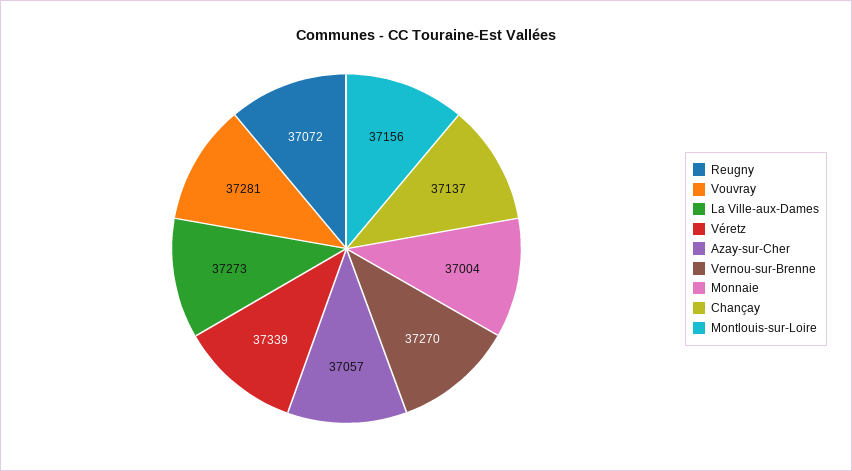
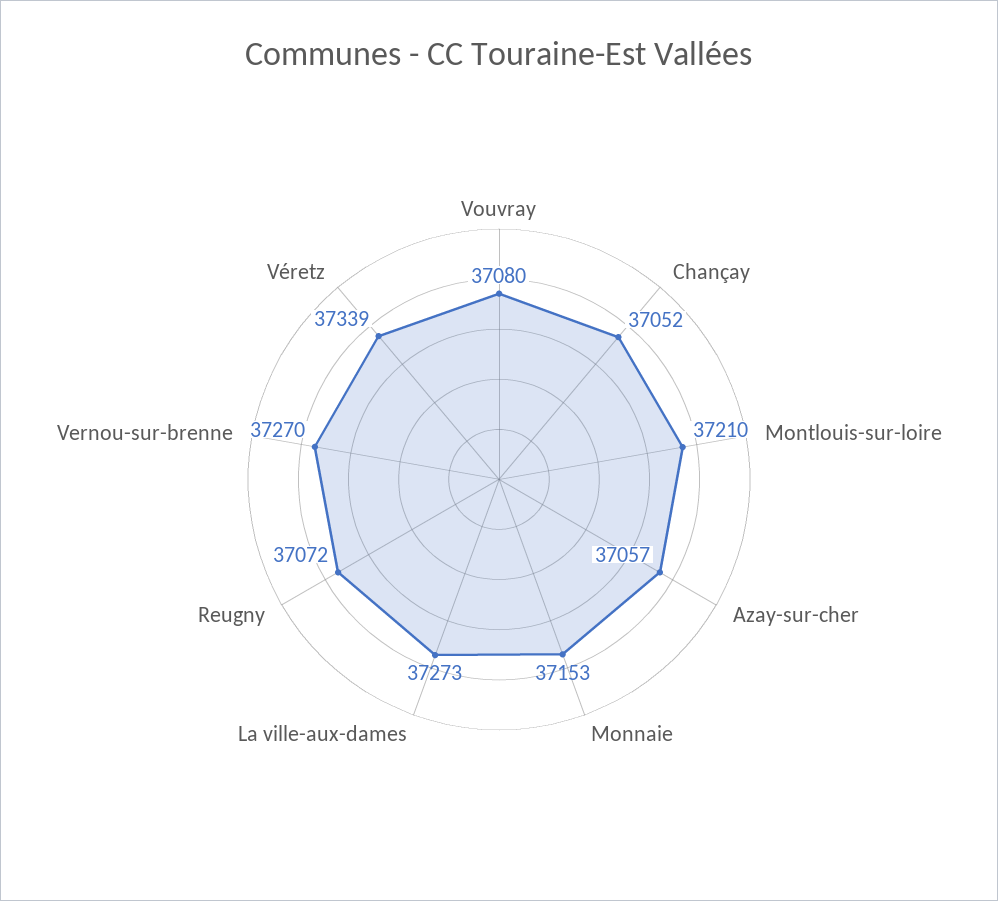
Vouvray: 37281 -> 37080
Monnaie: 37004 -> 37153
Chançay: 37137 -> 37052
Montlouis-sur-Loire: 37156 -> 37210

